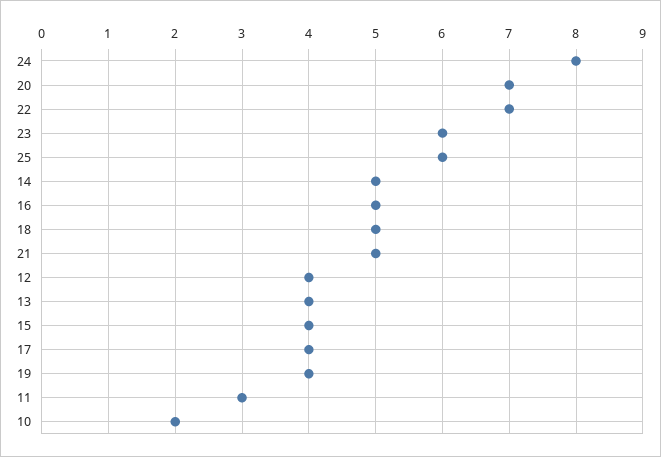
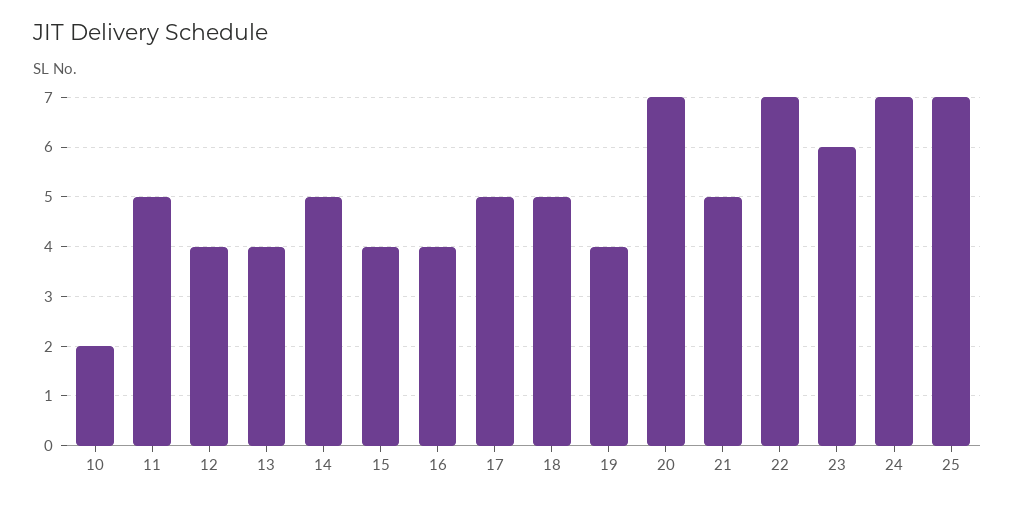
24: 8 -> 7
25: 6 -> 7
16: 5 -> 4
17: 4 -> 5
11: 3 -> 5

